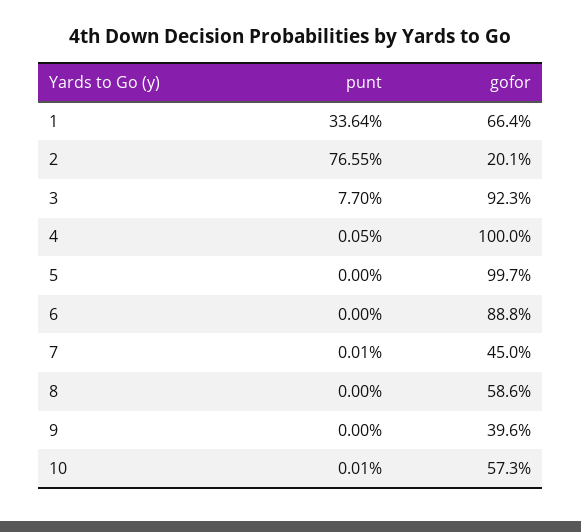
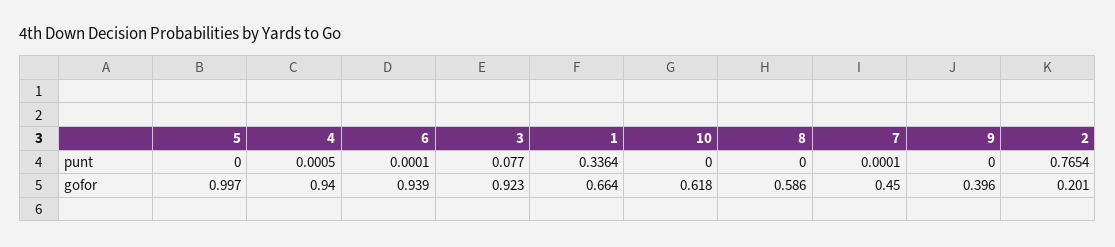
punt, 2: 0.7655 -> 0.7654
gofor, 4: 1 -> 0.94
punt, 6: 0 -> 0.0001
gofor, 6: 0.888 -> 0.939
punt, 10: 0.0001 -> 0
gofor, 10: 0.573 -> 0.618

